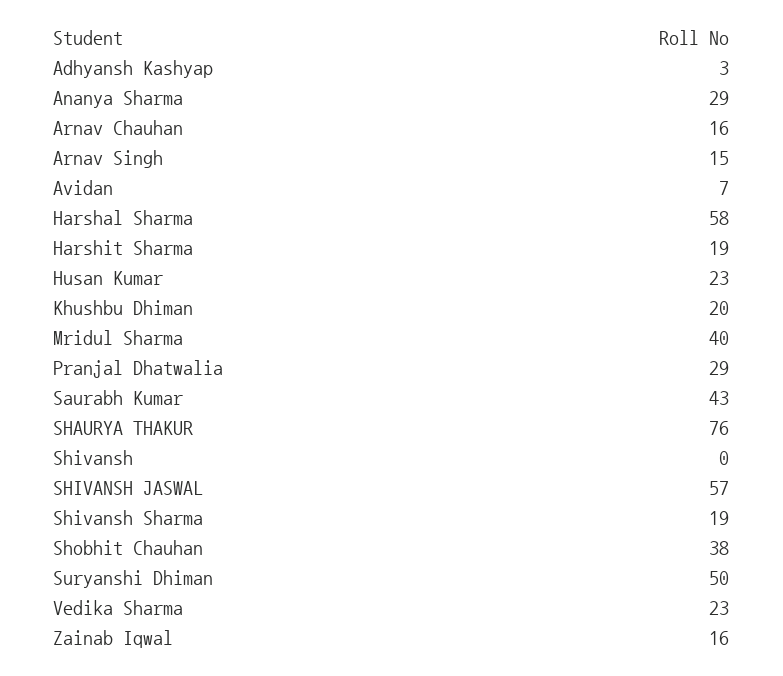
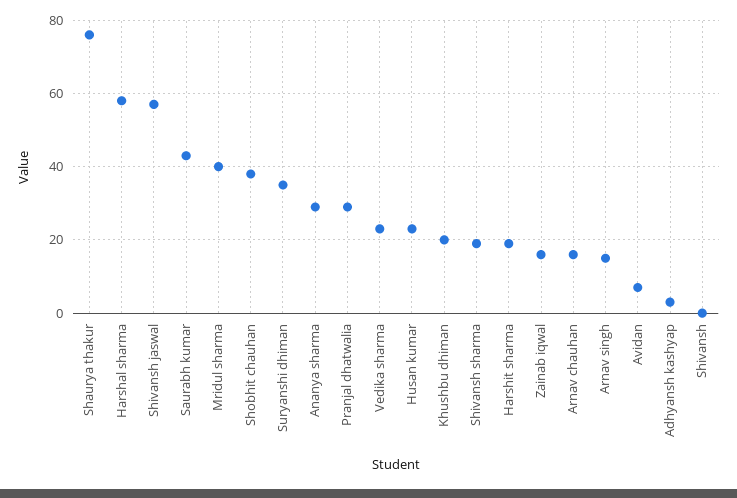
Suryanshi Dhiman: 50 -> 35

